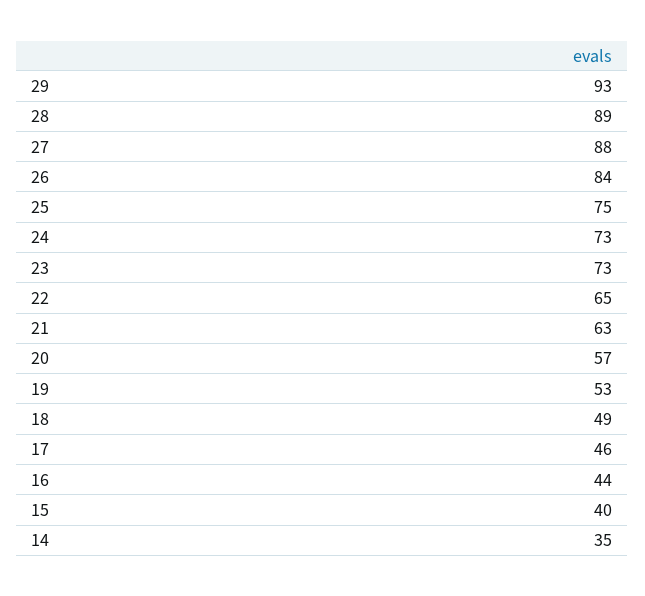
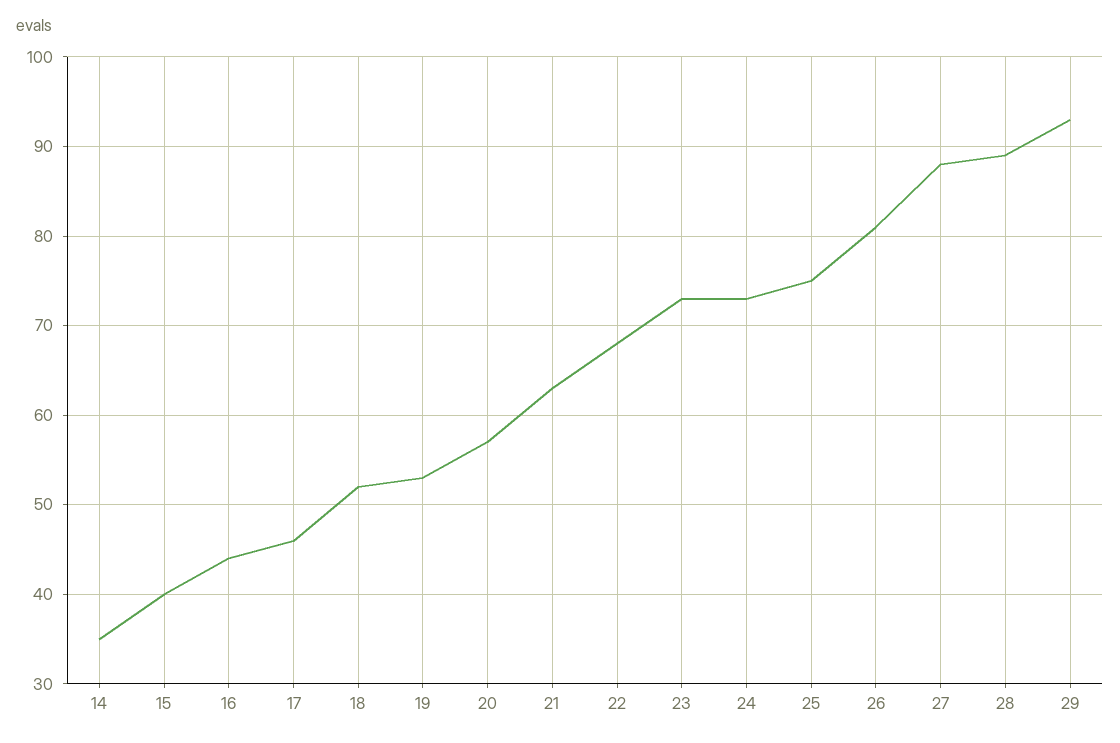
26: 84 -> 81
22: 65 -> 68
18: 49 -> 52

